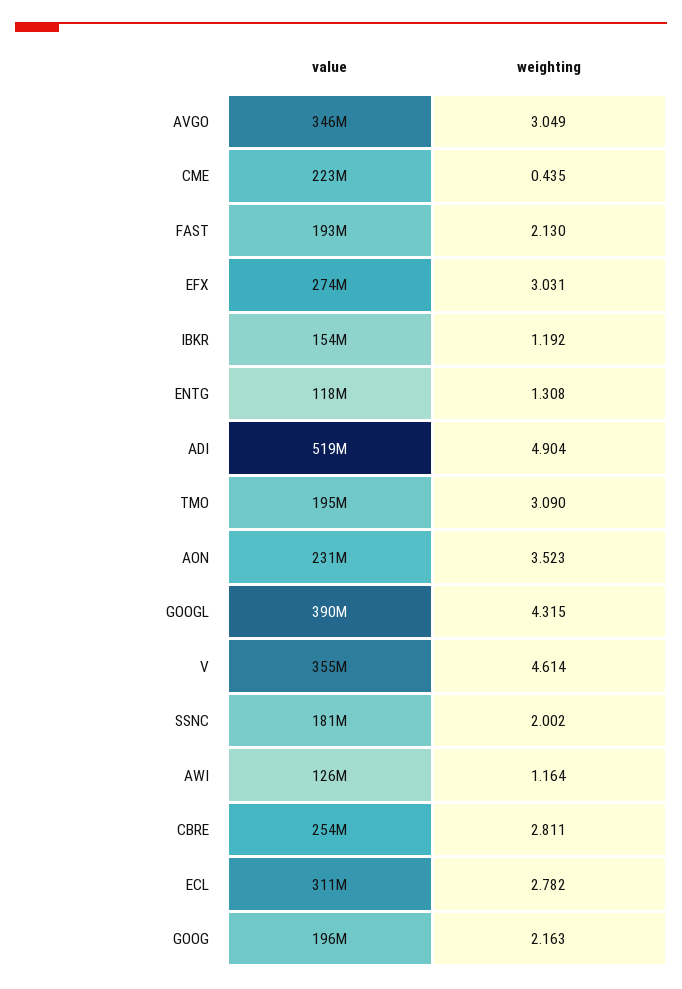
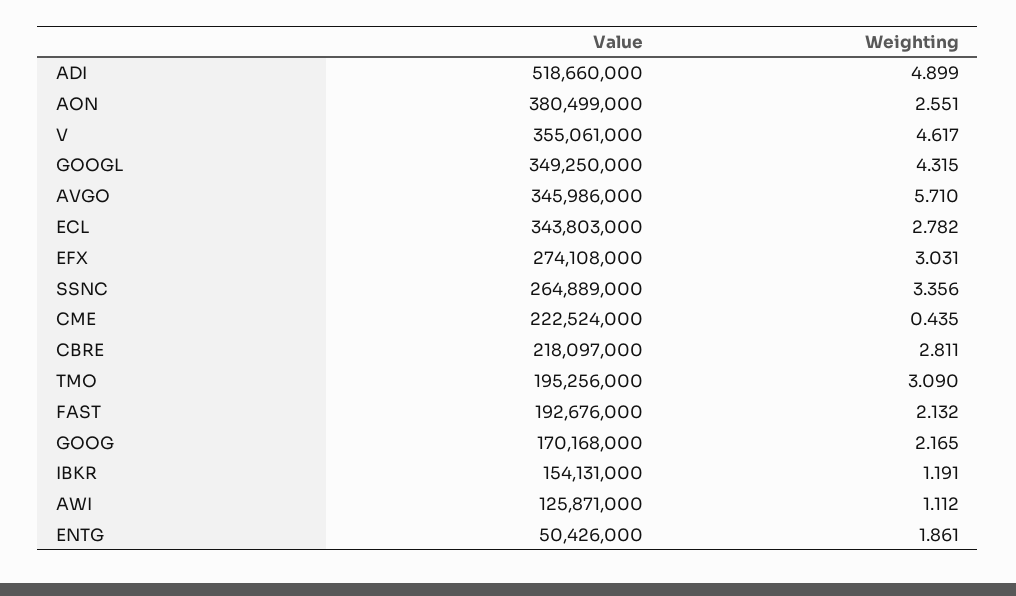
weighting, AVGO: 3.049 -> 5.71
weighting, FAST: 2.13 -> 2.132
weighting, IBKR: 1.192 -> 1.191
value, ENTG: 118000000 -> 50426000
weighting, ENTG: 1.308 -> 1.861
weighting, ADI: 4.904 -> 4.899
value, AON: 231000000 -> 380499000
weighting, AON: 3.523 -> 2.551
value, GOOGL: 390000000 -> 349250000
weighting, V: 4.614 -> 4.617
value, SSNC: 181000000 -> 264889000
weighting, SSNC: 2.002 -> 3.356
weighting, AWI: 1.164 -> 1.112
value, CBRE: 254000000 -> 218097000
value, ECL: 311000000 -> 343803000
value, GOOG: 196000000 -> 170168000
weighting, GOOG: 2.163 -> 2.165

